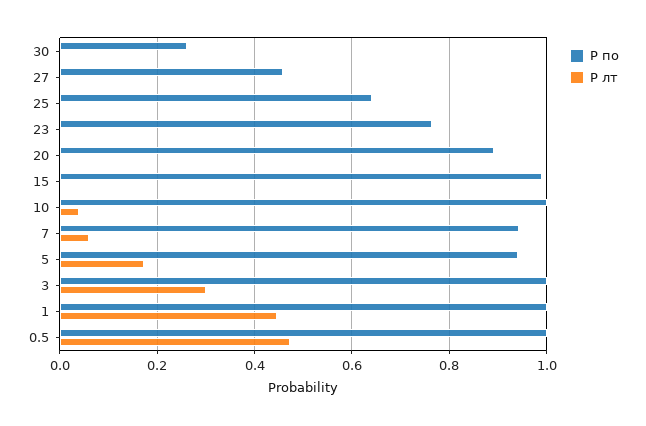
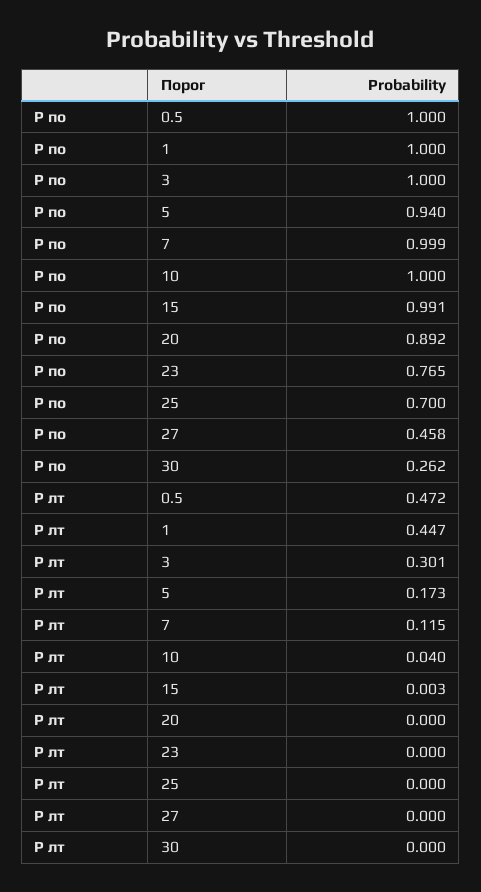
P по, 25: 0.64 -> 0.7
P по, 7: 0.94 -> 0.999
P лт, 7: 0.06 -> 0.115

